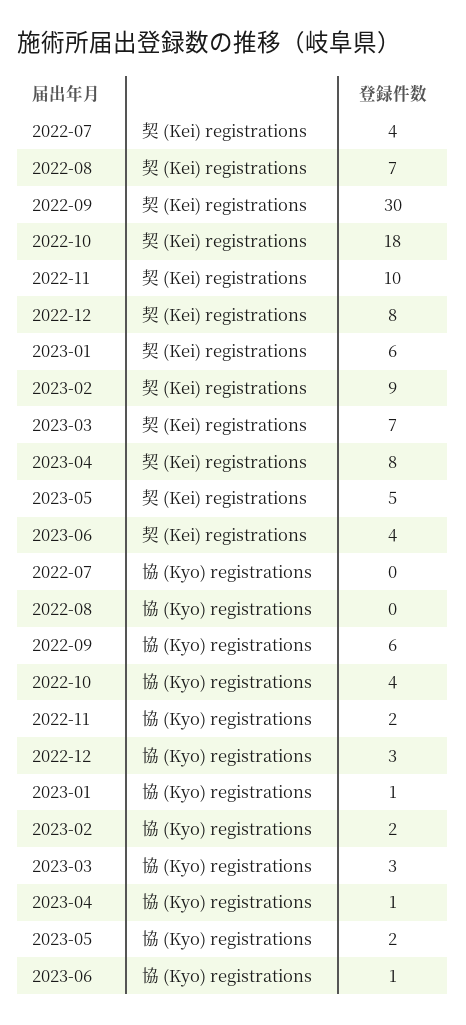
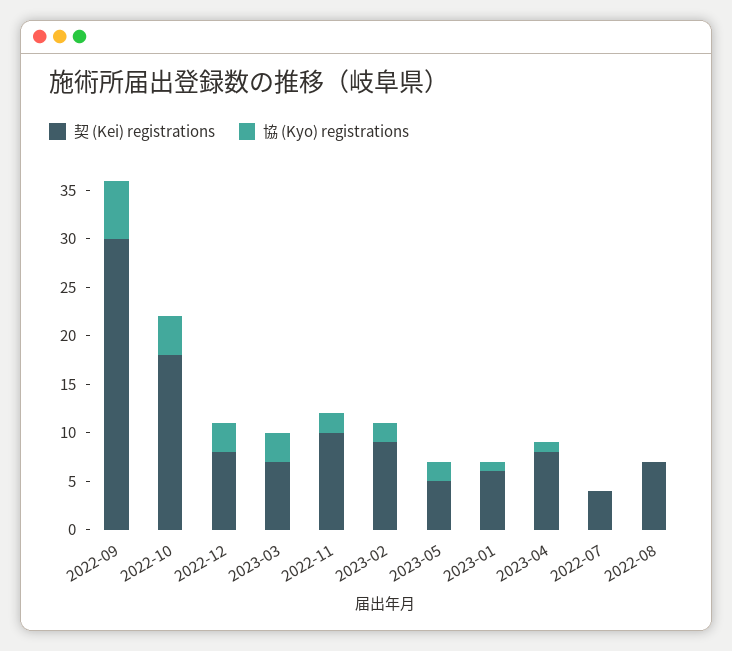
契 (Kei) registrations, 2023-06: 4 -> none
協 (Kyo) registrations, 2023-06: 1 -> none

